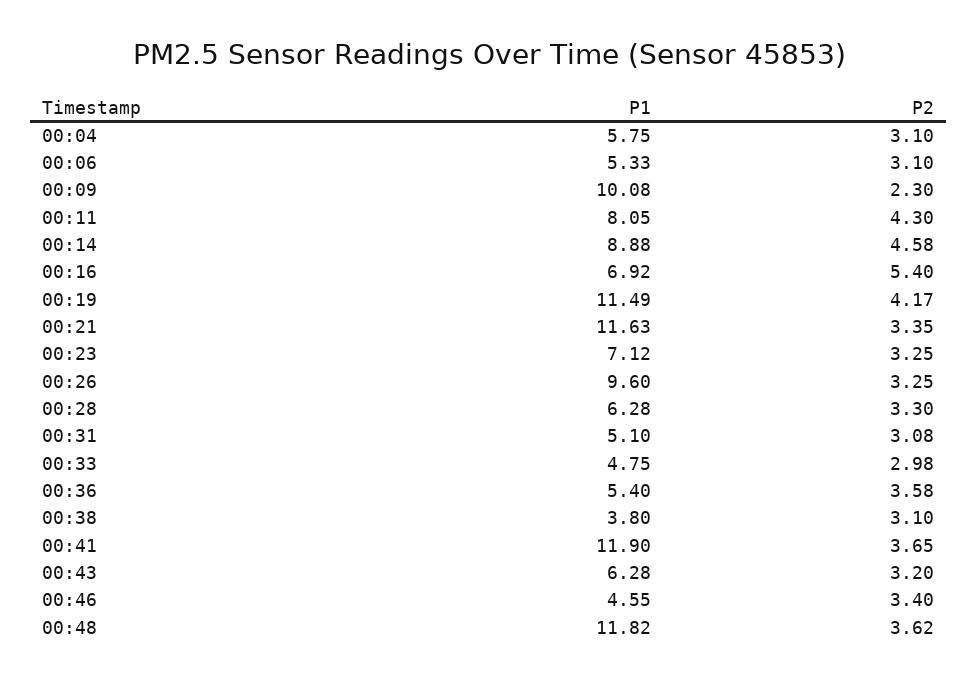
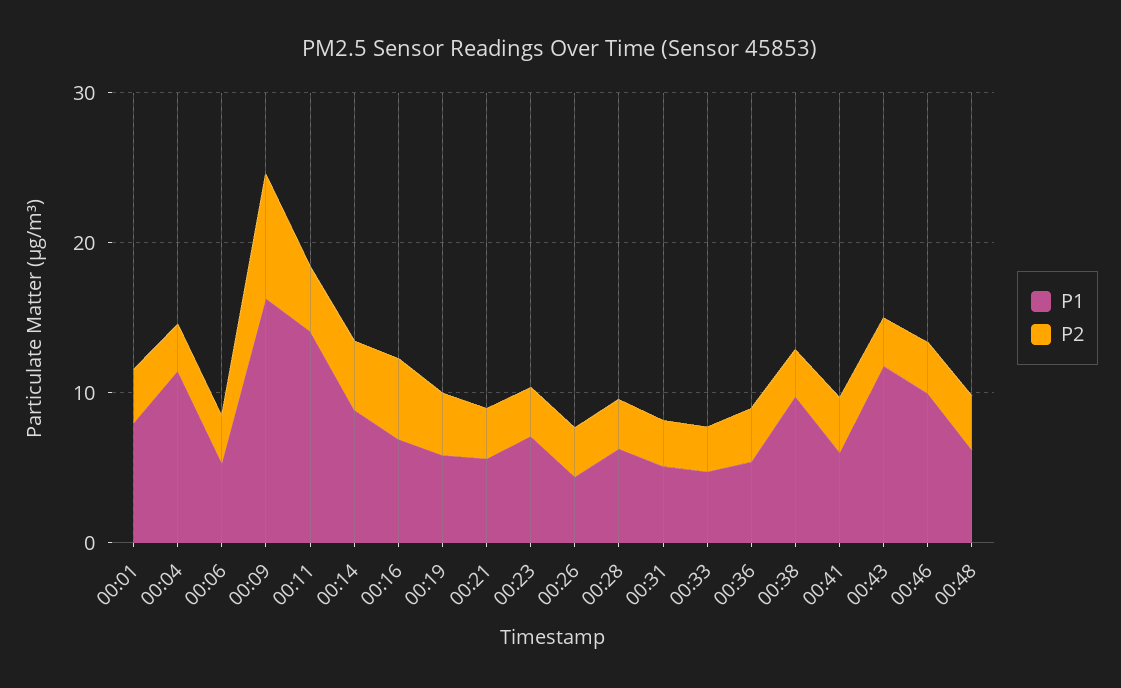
P1, 00:04: 5.75 -> 12
P1, 00:09: 10.08 -> 16
P2, 00:09: 2.3 -> 8
P1, 00:11: 8.05 -> 14
P1, 00:19: 11.49 -> 6
P1, 00:21: 11.63 -> 6
P1, 00:26: 9.6 -> 4
P1, 00:38: 3.8 -> 10
P1, 00:41: 11.9 -> 6
P1, 00:43: 6.28 -> 12
P1, 00:46: 4.55 -> 10
P1, 00:48: 11.82 -> 6
P1, 00:01: none -> 8
P2, 00:01: none -> 4

